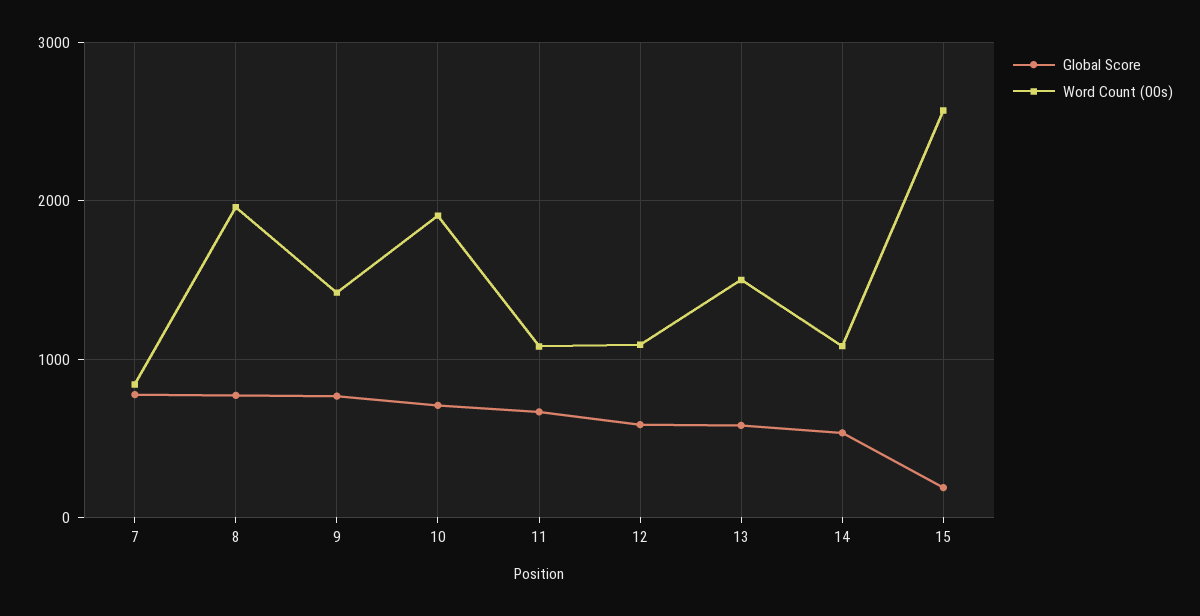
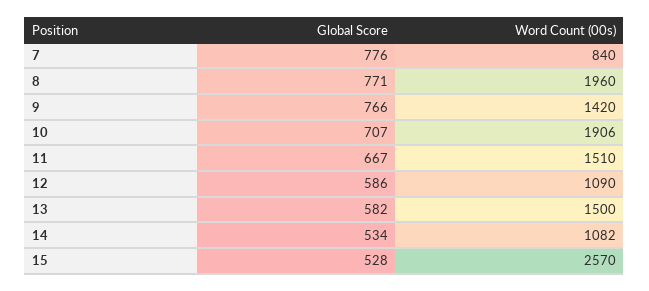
Word Count (00s), 11: 1100 -> 1510
Global Score, 15: 200 -> 528

